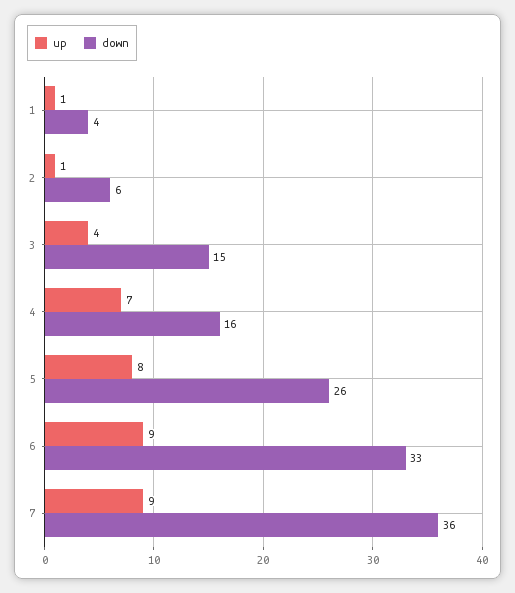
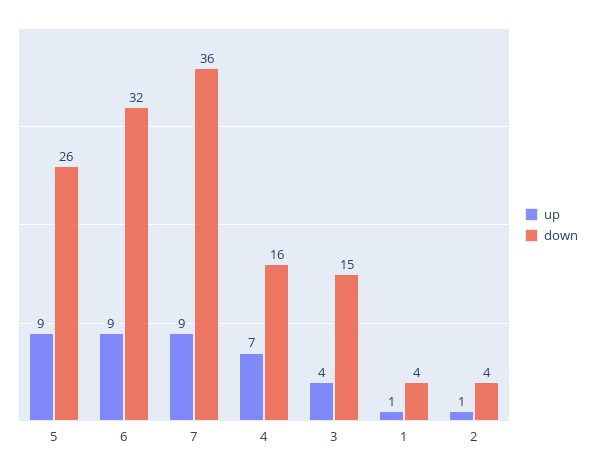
down, 2: 6 -> 4
up, 5: 8 -> 9
down, 6: 33 -> 32

